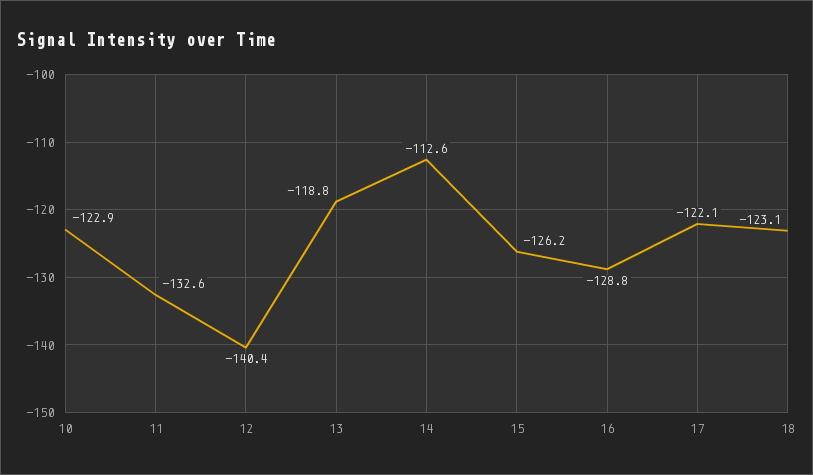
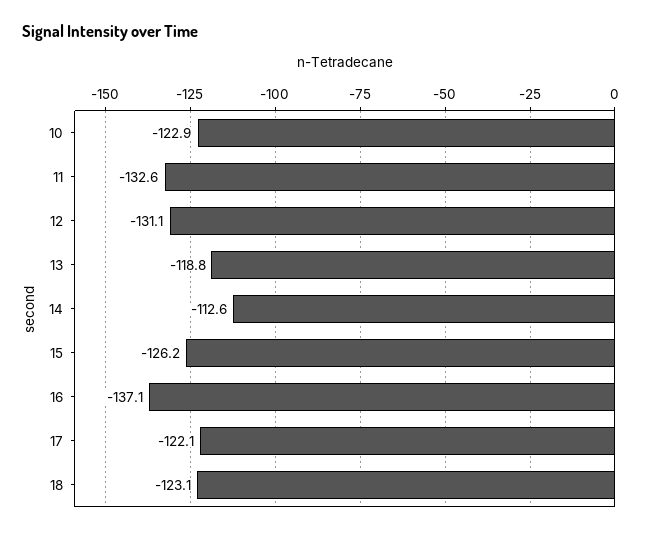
12: -140.4 -> -131.1
16: -128.8 -> -137.1

